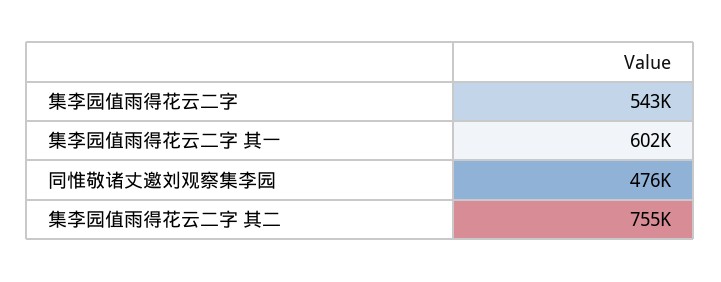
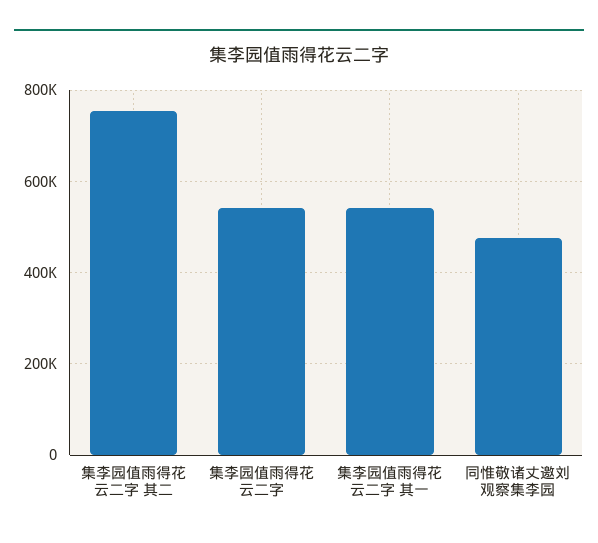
集李园值雨得花云二字 其一: 602000 -> 540000

